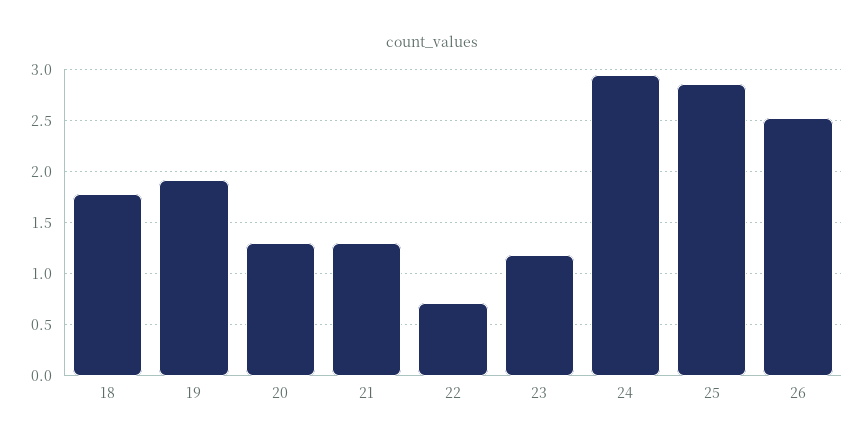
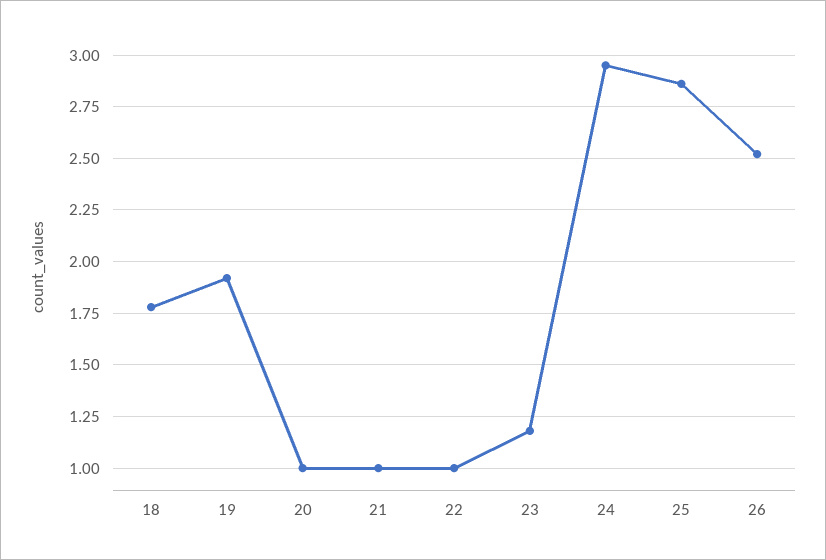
20: 1.3 -> 1
21: 1.3 -> 1
22: 0.7 -> 1

